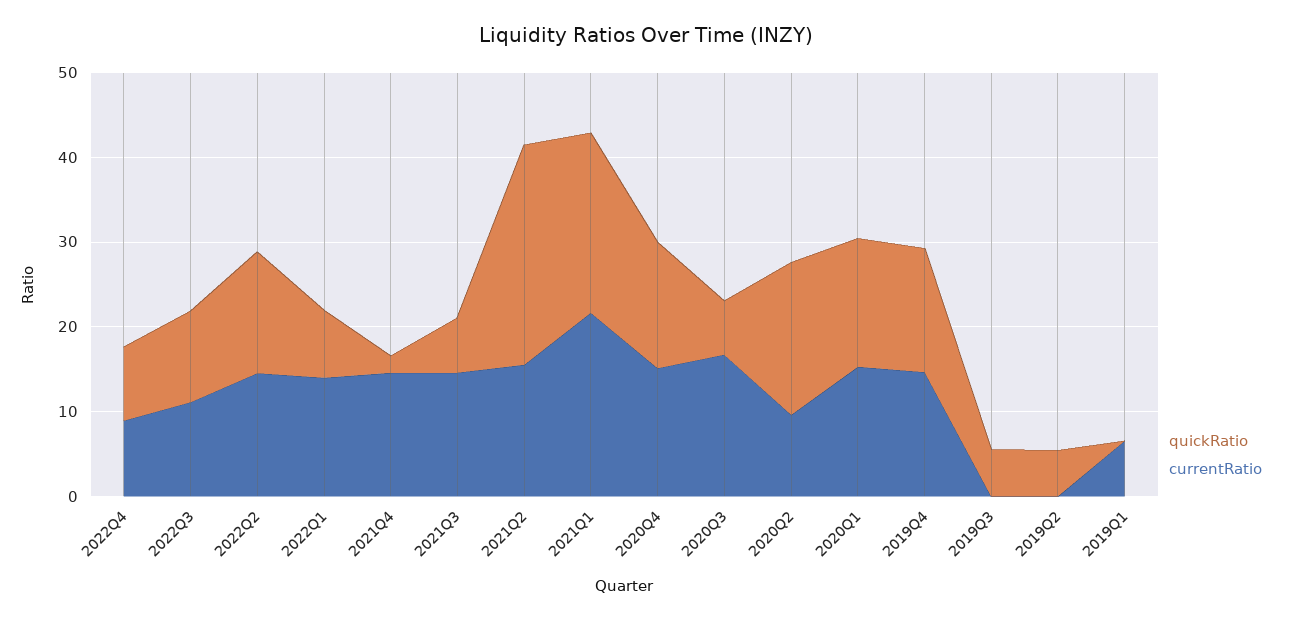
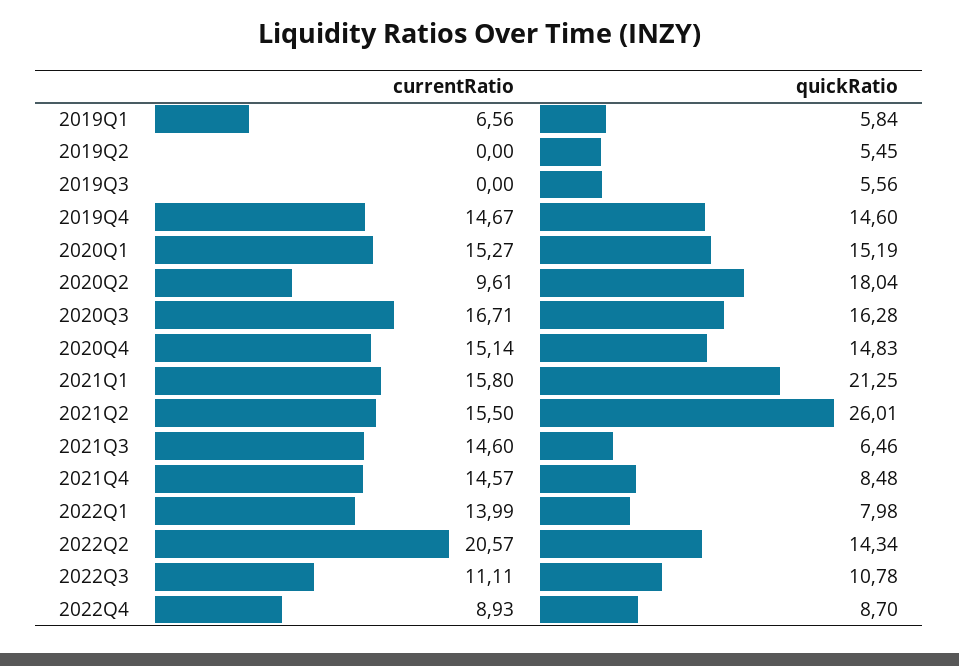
currentRatio, 2022Q2: 14 -> 20.57
quickRatio, 2021Q4: 2 -> 8.48
currentRatio, 2021Q1: 22 -> 15.8
quickRatio, 2020Q3: 6 -> 16.28
quickRatio, 2019Q1: 0 -> 5.84

